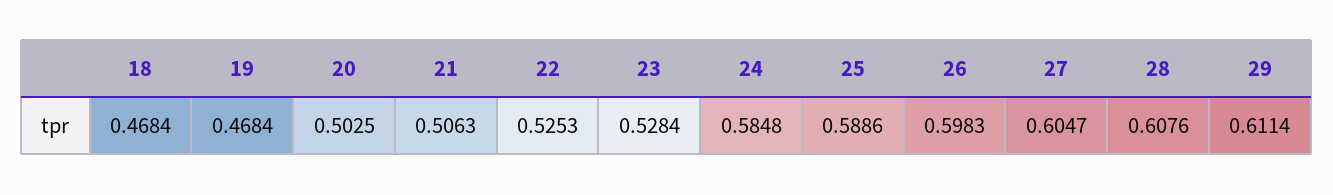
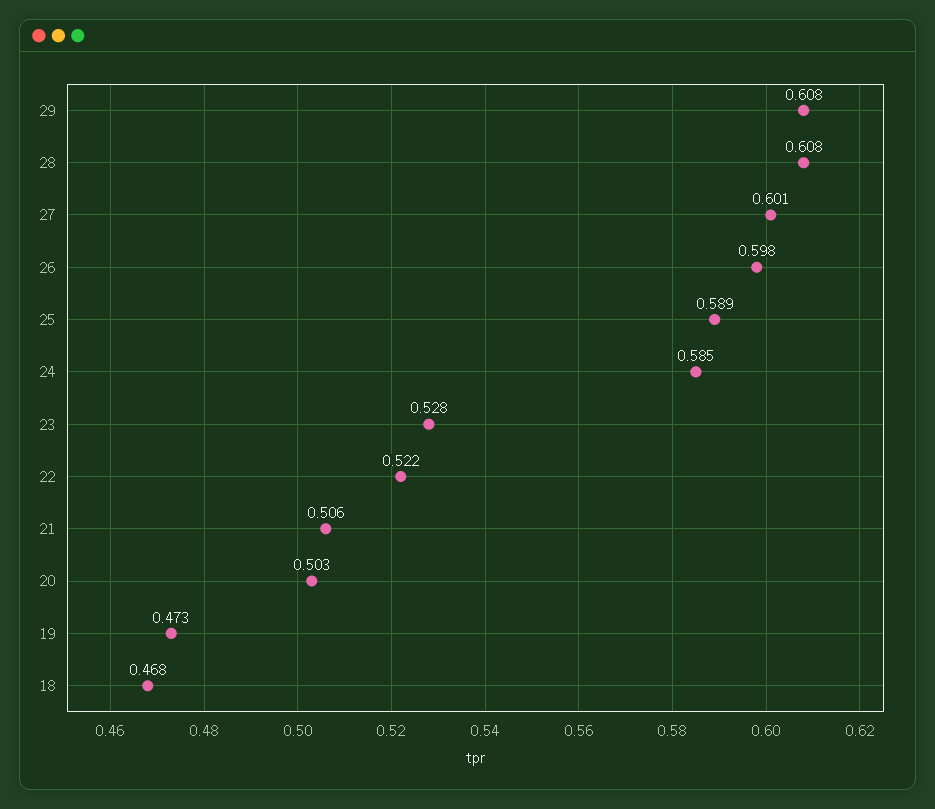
19: 0.4684 -> 0.473
22: 0.5253 -> 0.522
27: 0.6047 -> 0.601
29: 0.6114 -> 0.608

